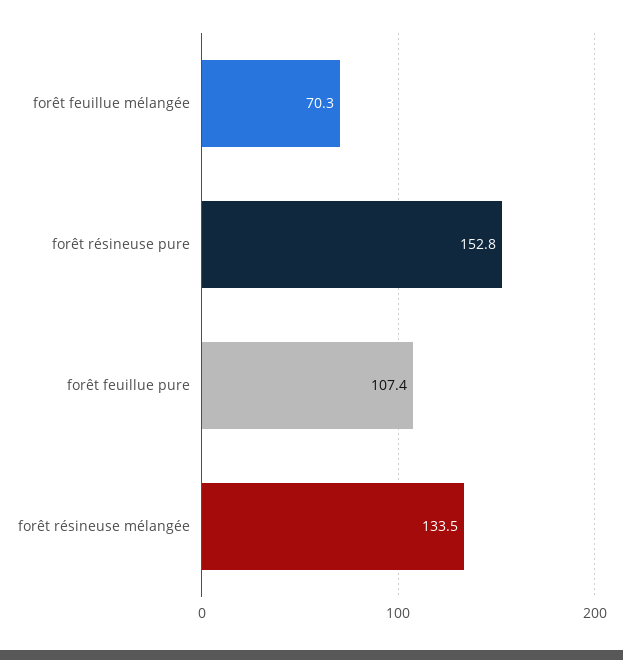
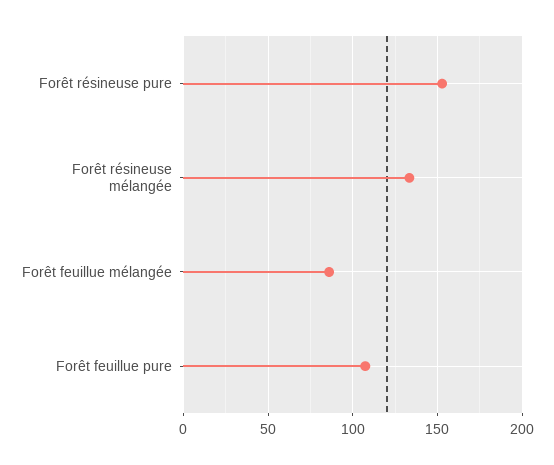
forêt feuillue mélangée: 70.3 -> 85

